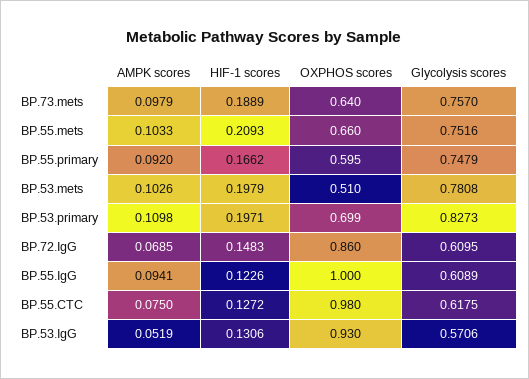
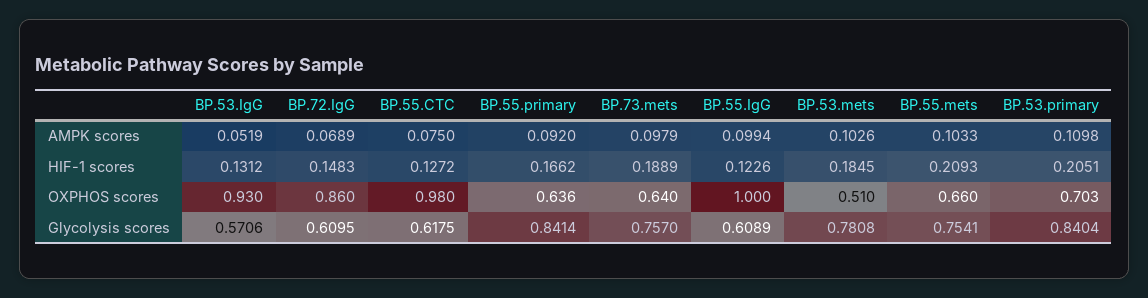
Glycolysis scores, BP.55.mets: 0.7516 -> 0.7541
OXPHOS scores, BP.55.primary: 0.595 -> 0.636
Glycolysis scores, BP.55.primary: 0.7479 -> 0.8414
HIF-1 scores, BP.53.mets: 0.1979 -> 0.1845
HIF-1 scores, BP.53.primary: 0.1971 -> 0.2051
OXPHOS scores, BP.53.primary: 0.699 -> 0.703
Glycolysis scores, BP.53.primary: 0.8273 -> 0.8404
AMPK scores, BP.72.IgG: 0.0685 -> 0.0689
AMPK scores, BP.55.IgG: 0.0941 -> 0.0994
HIF-1 scores, BP.53.IgG: 0.1306 -> 0.1312

